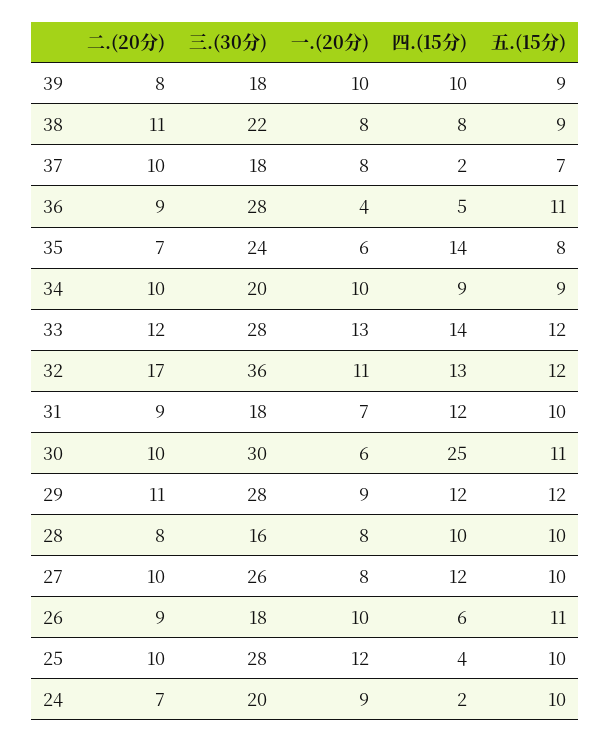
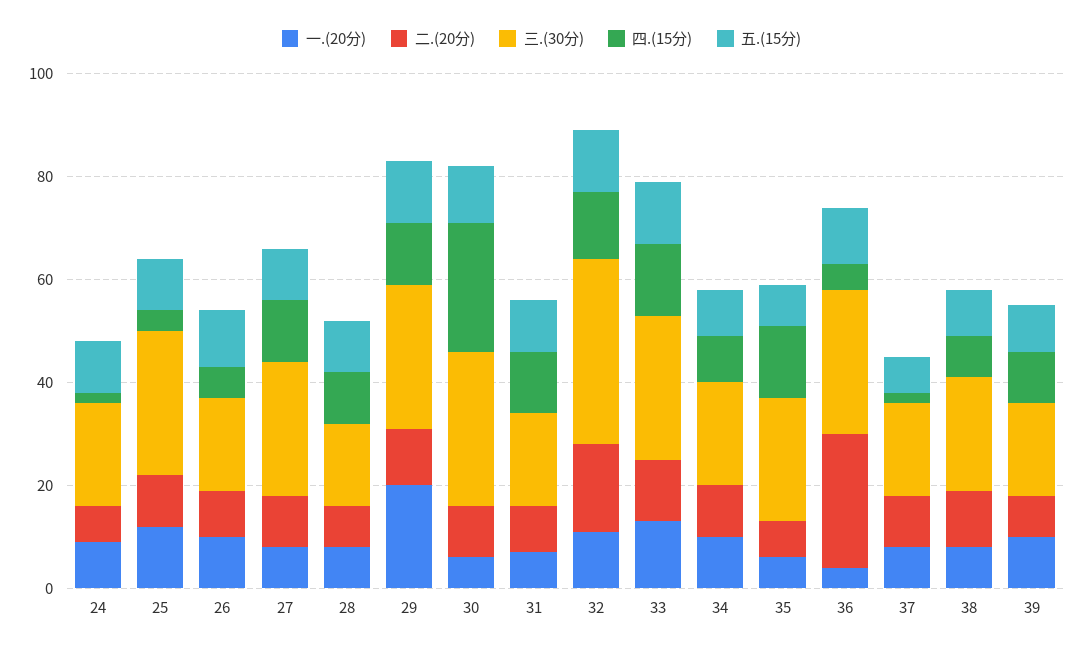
二.(20分), 36: 9 -> 25
一.(20分), 29: 9 -> 20

